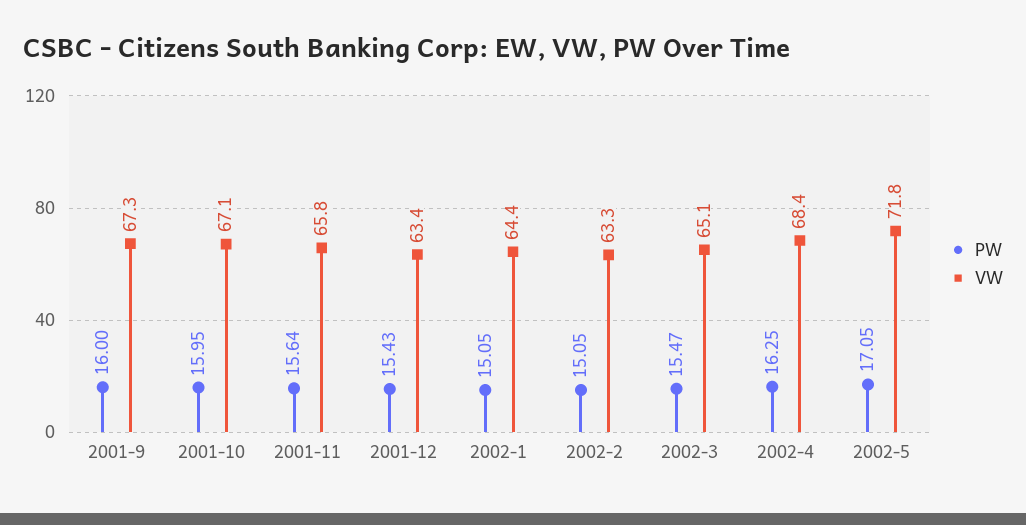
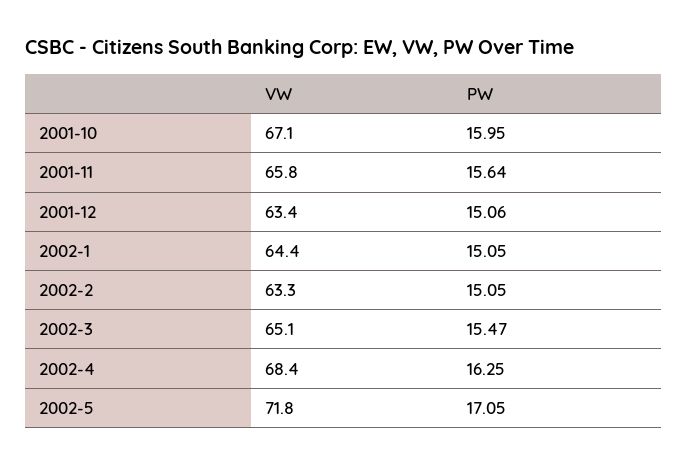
PW, 2001-9: 16 -> none
VW, 2001-9: 67.3 -> none
PW, 2001-12: 15.43 -> 15.06

